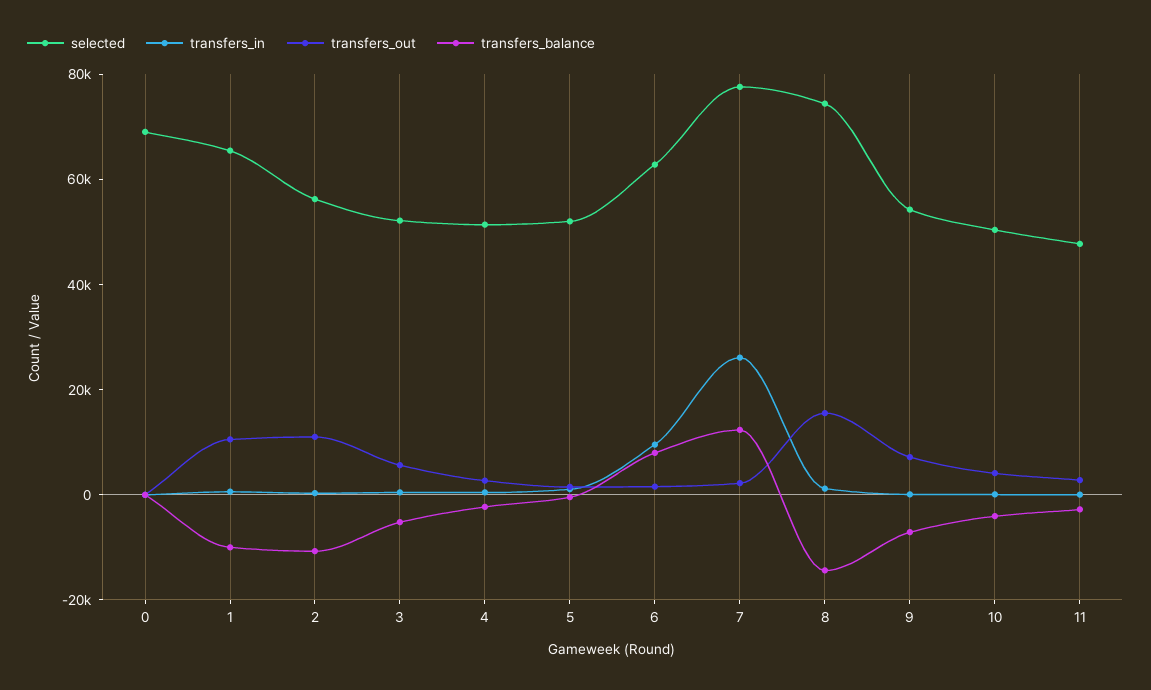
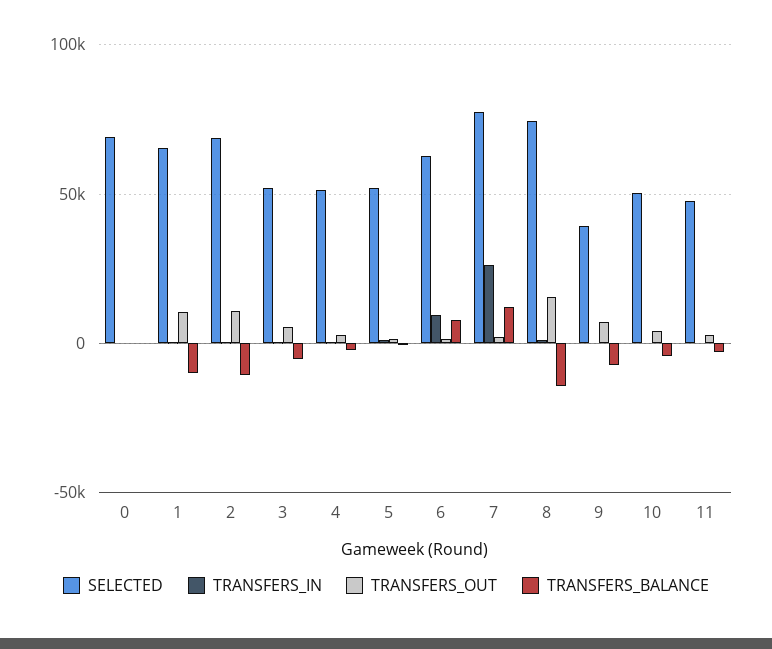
selected, 2: 55000 -> 70000
selected, 9: 55000 -> 40000

